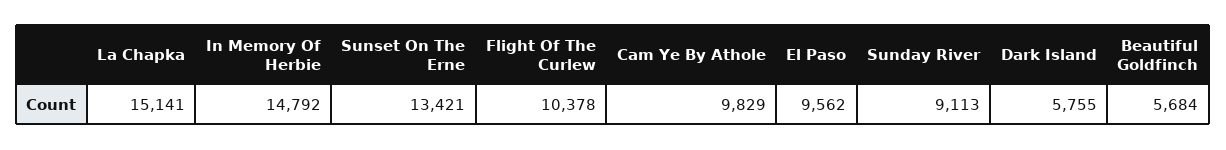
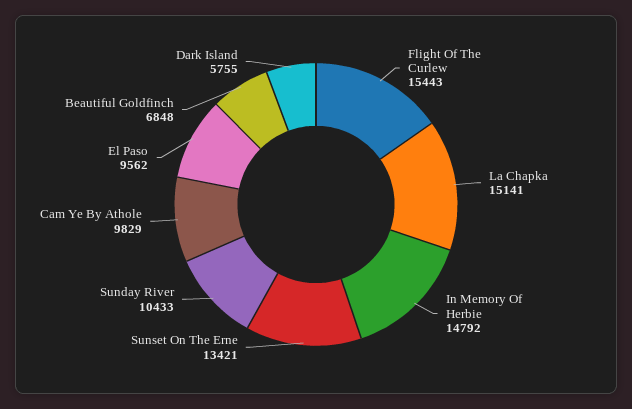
Flight Of The Curlew: 10378 -> 15443
Sunday River: 9113 -> 10433
Beautiful Goldfinch: 5684 -> 6848

